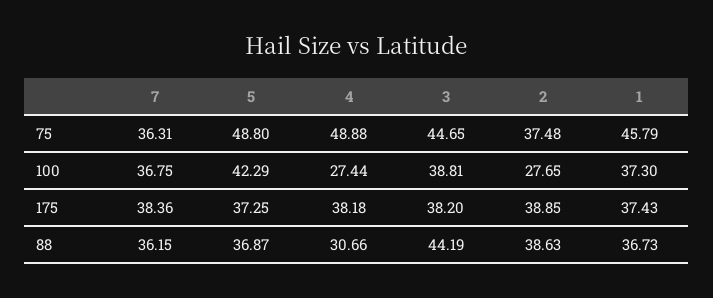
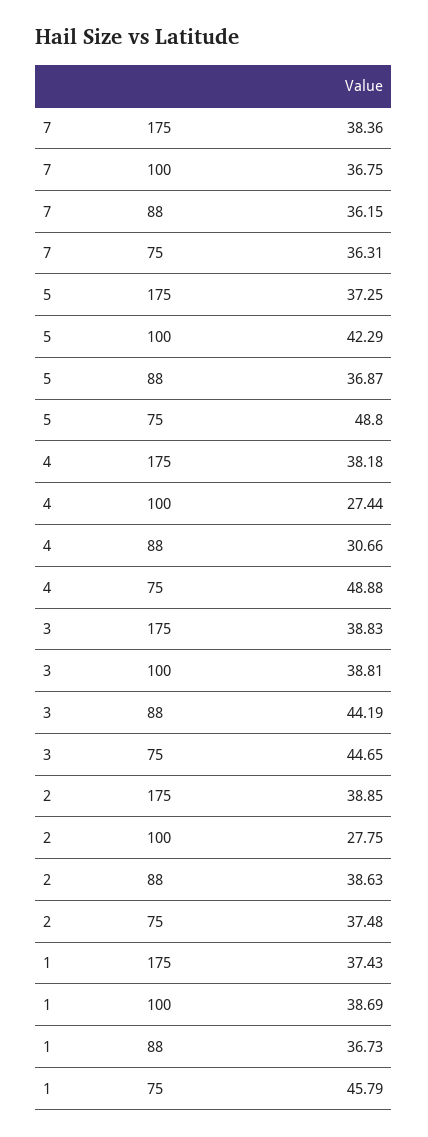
2, 100: 27.65 -> 27.75
1, 100: 37.3 -> 38.69
3, 175: 38.2 -> 38.83

